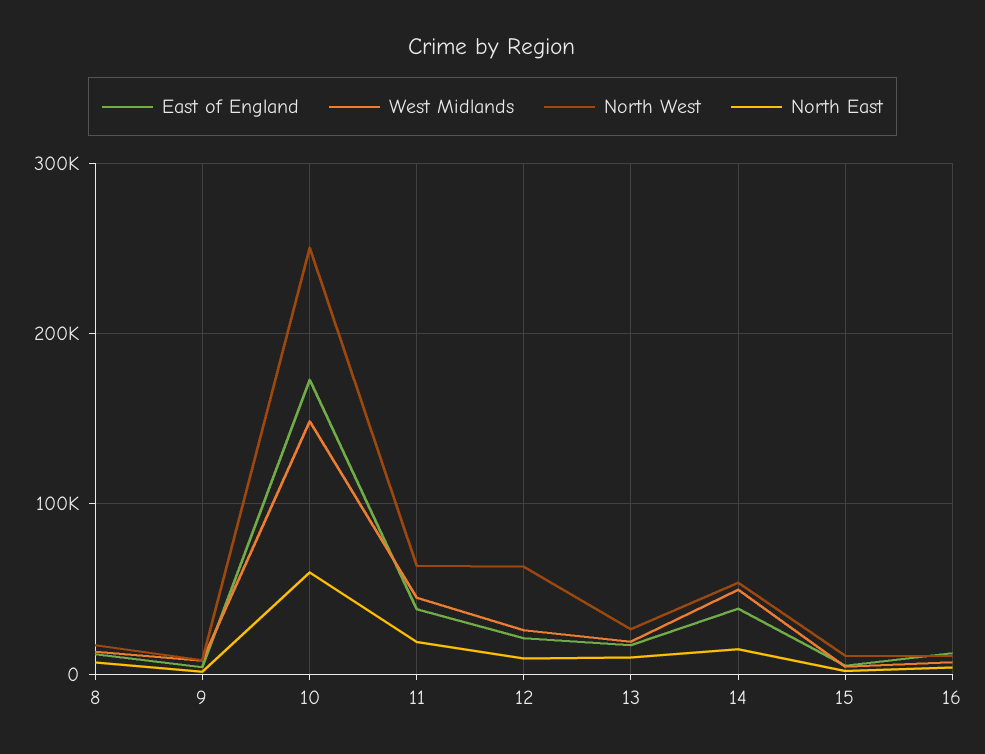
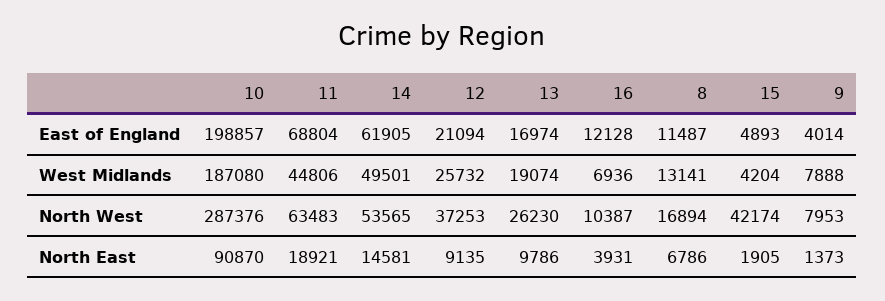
East of England, 10: 170000 -> 198857
West Midlands, 10: 150000 -> 187080
North West, 10: 250000 -> 287376
North East, 10: 60000 -> 90870
East of England, 11: 40000 -> 68804
North West, 12: 60000 -> 37253
East of England, 14: 40000 -> 61905
North West, 15: 10000 -> 42174

